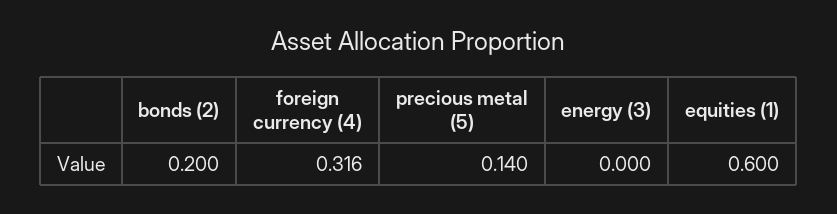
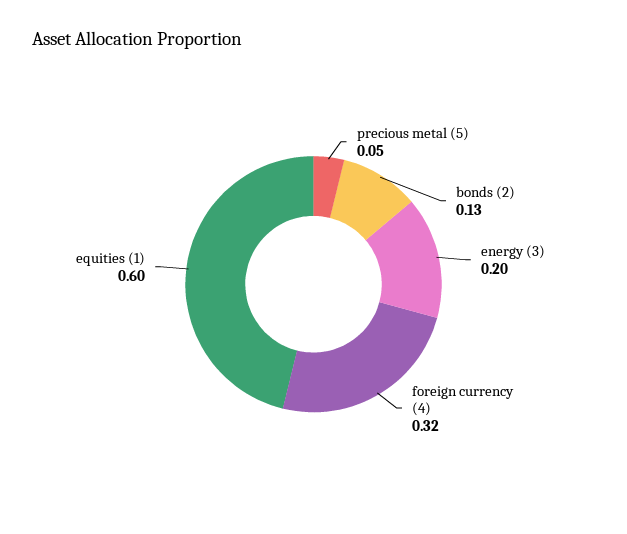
bonds (2): 0.2 -> 0.13
precious metal (5): 0.14 -> 0.05
energy (3): 0 -> 0.2

